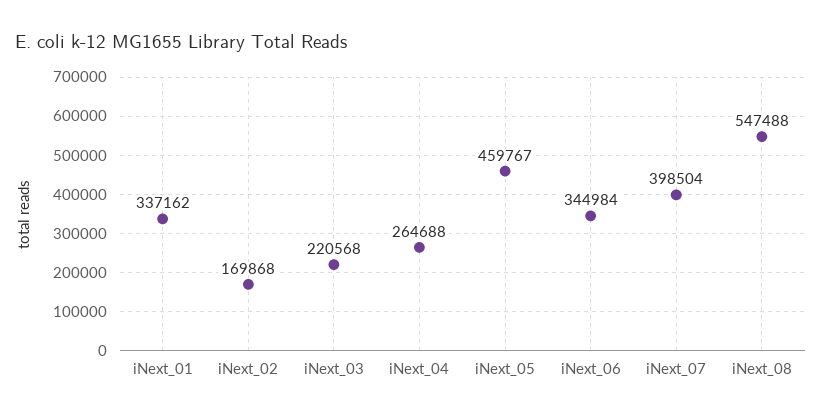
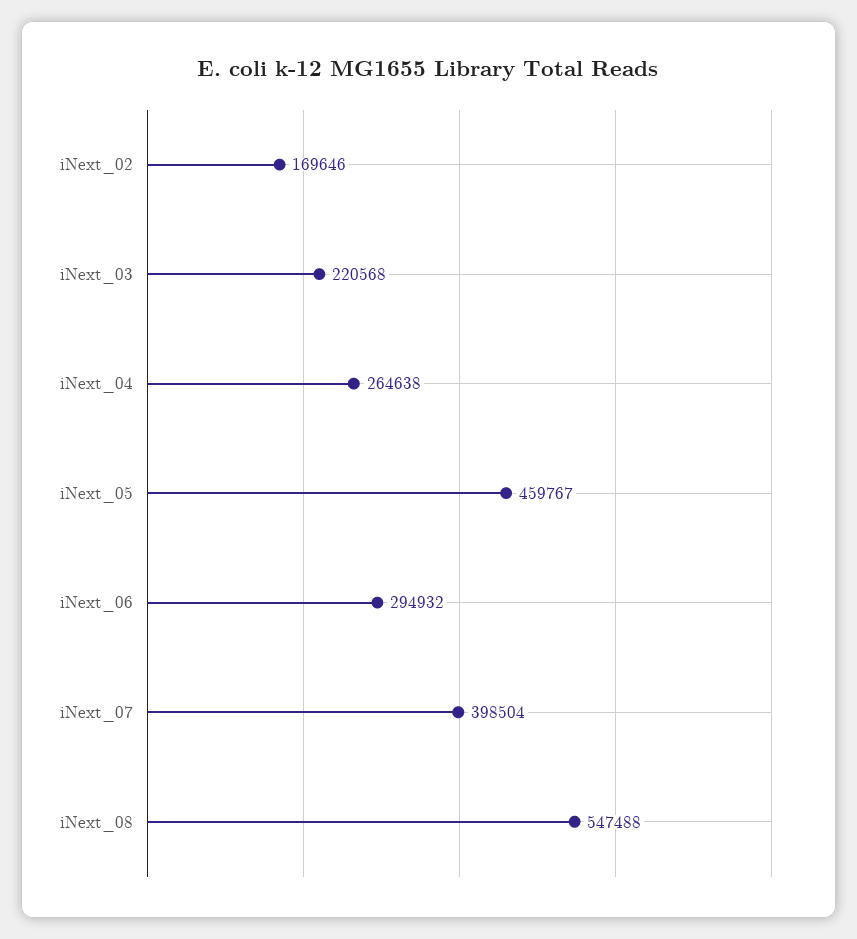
iNext_01: 337162 -> none
iNext_02: 169868 -> 169646
iNext_04: 264688 -> 264638
iNext_06: 344984 -> 294932

